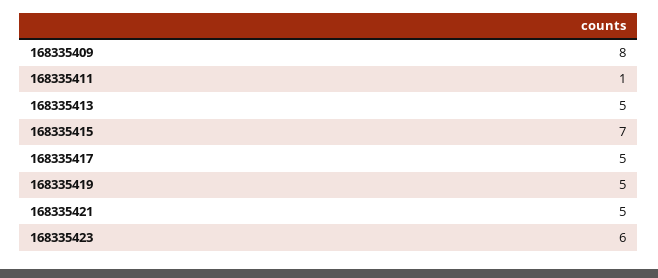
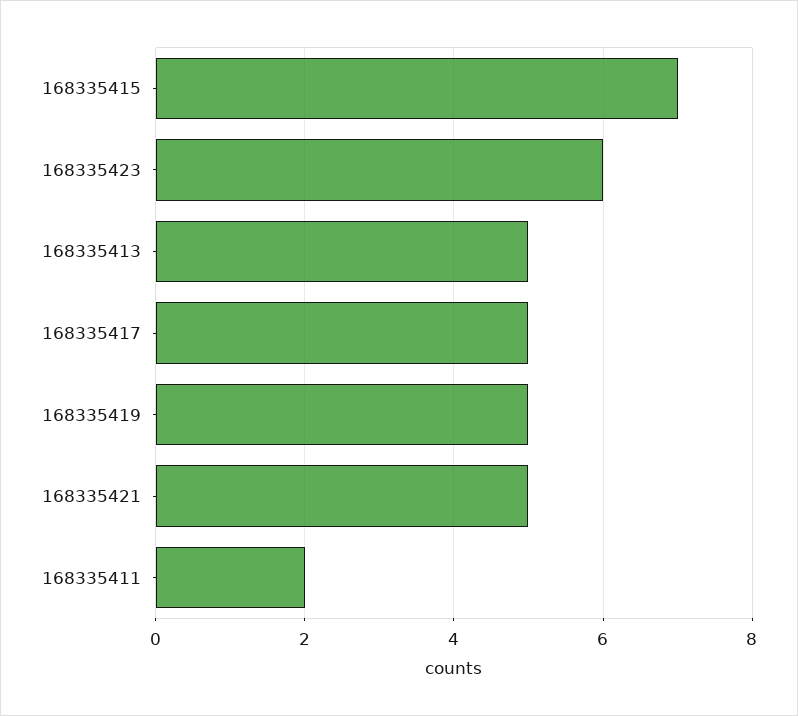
168335409: 8 -> none
168335411: 1 -> 2

